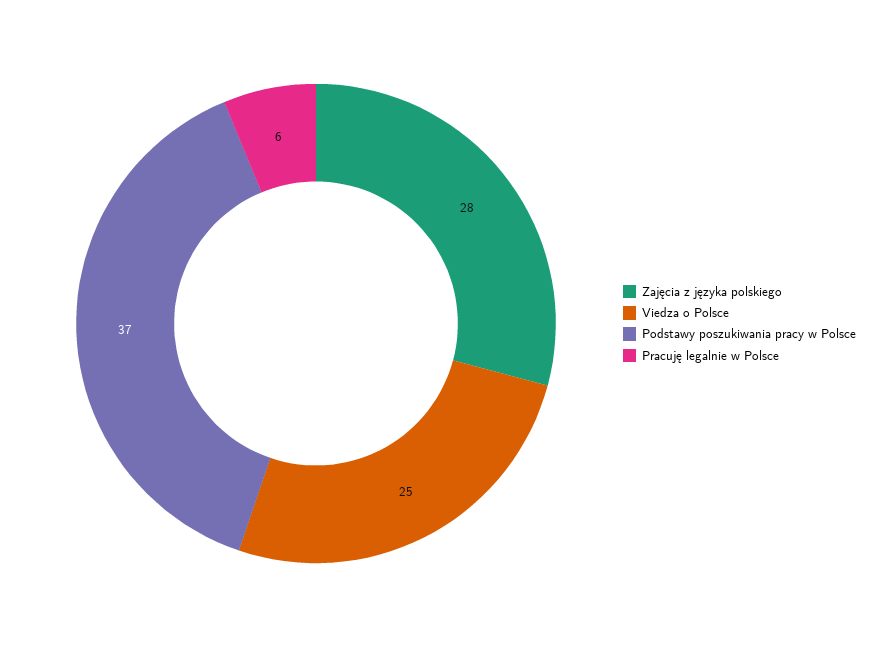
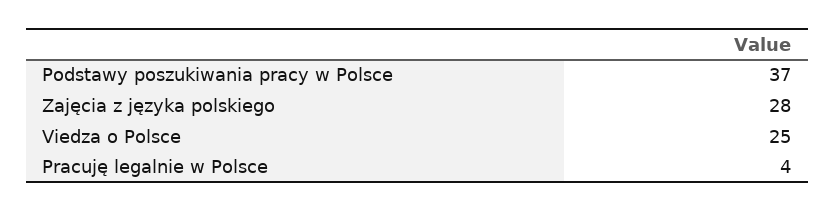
Pracuję legalnie w Polsce: 6 -> 4

